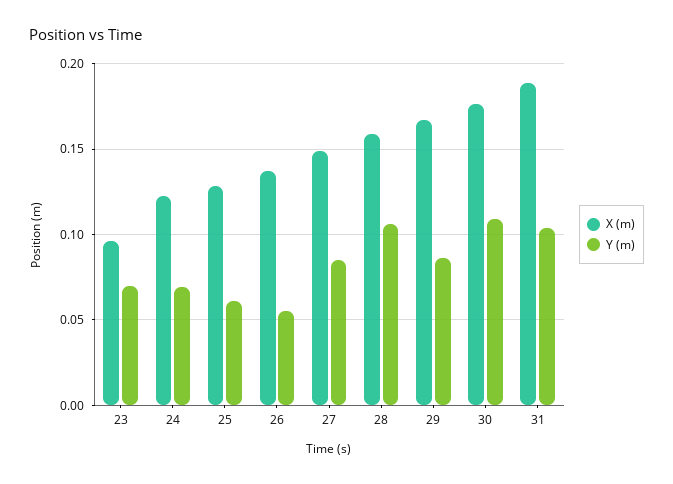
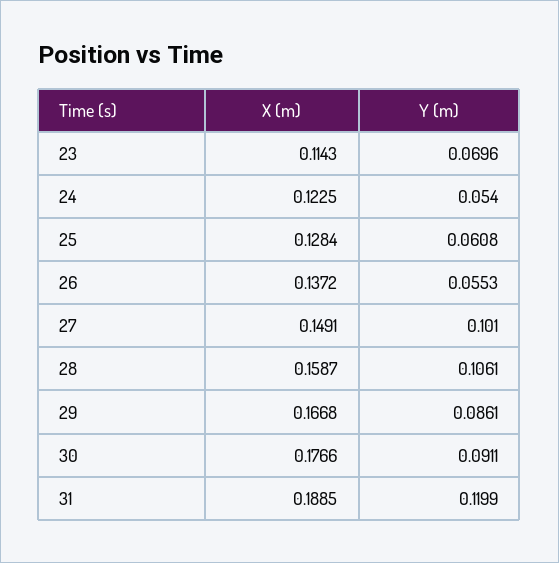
X (m), 23: 0.095 -> 0.1143
Y (m), 24: 0.07 -> 0.054
Y (m), 27: 0.085 -> 0.101
Y (m), 30: 0.11 -> 0.0911
Y (m), 31: 0.105 -> 0.1199

